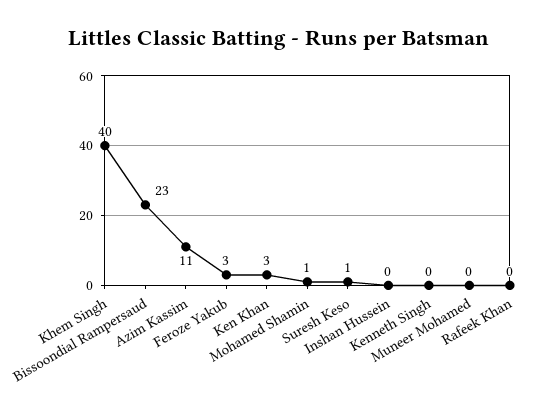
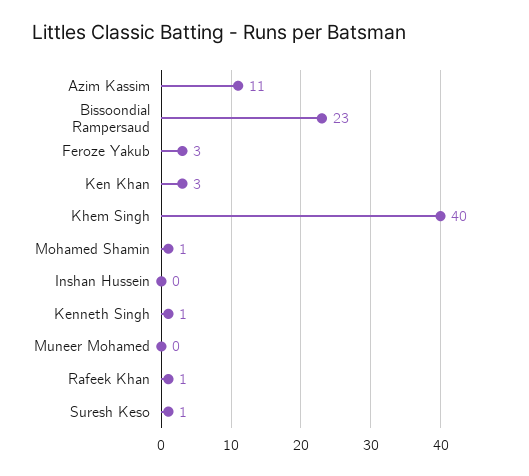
Kenneth Singh: 0 -> 1
Rafeek Khan: 0 -> 1

